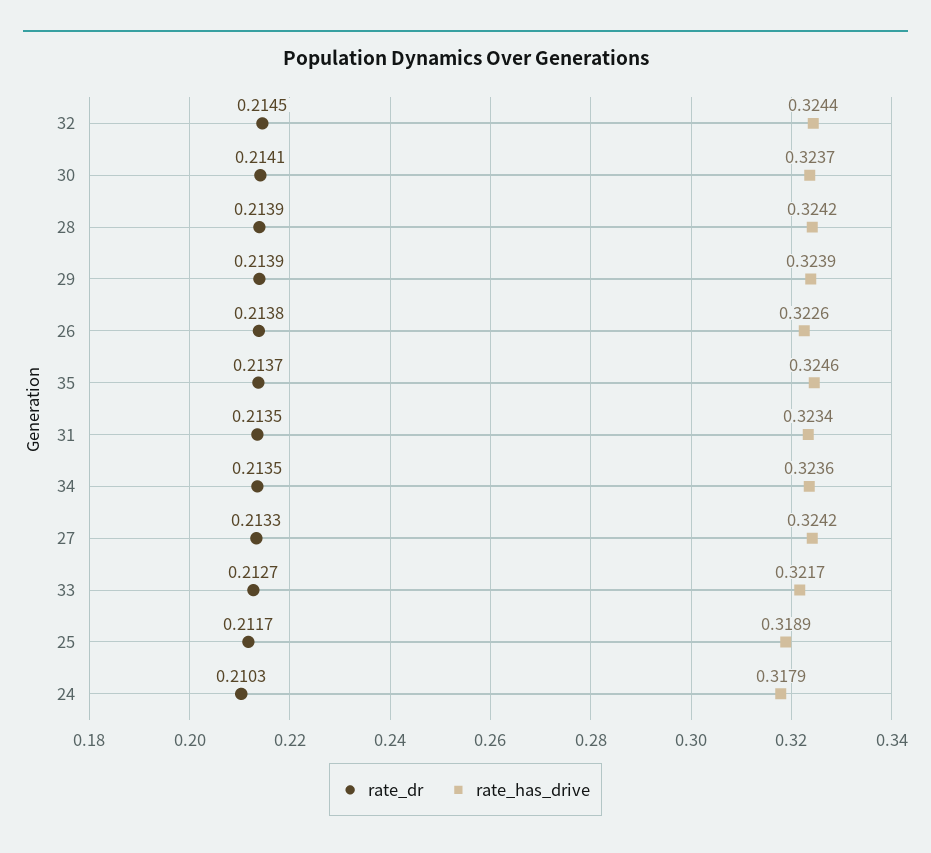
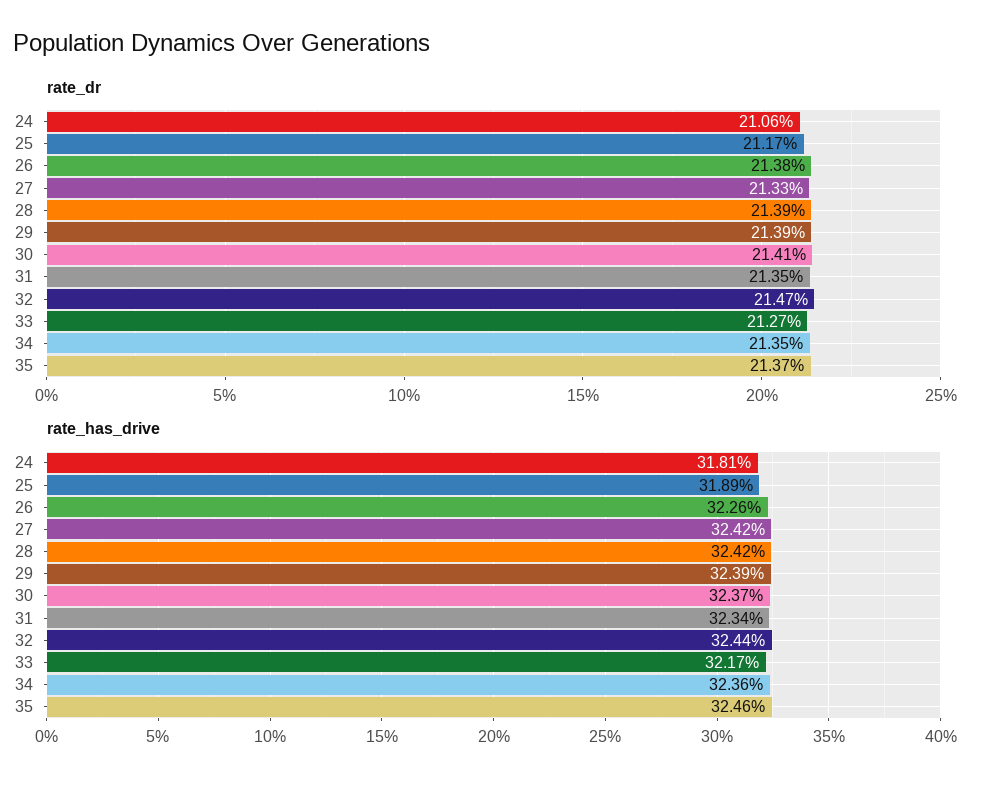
rate_dr, 32: 0.2145 -> 0.2147
rate_dr, 24: 0.2103 -> 0.2106
rate_has_drive, 24: 0.3179 -> 0.3181

